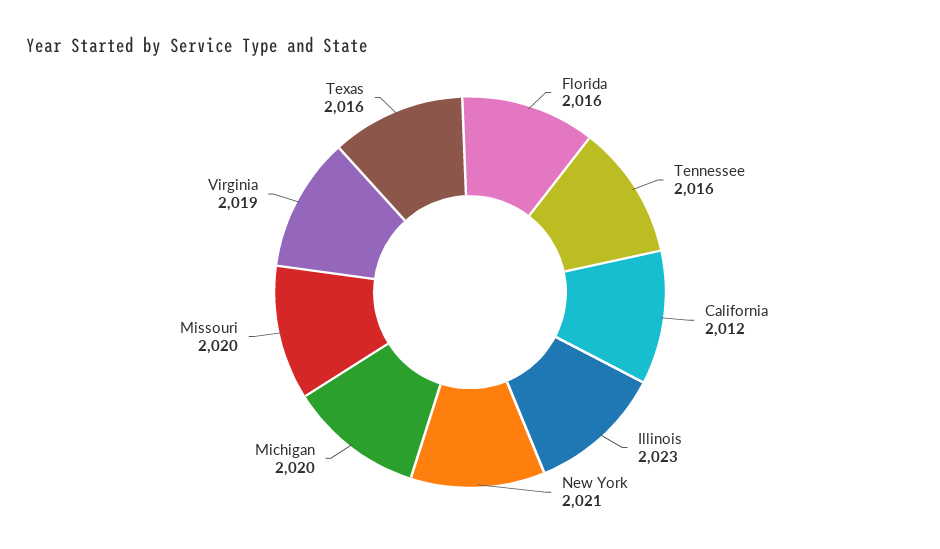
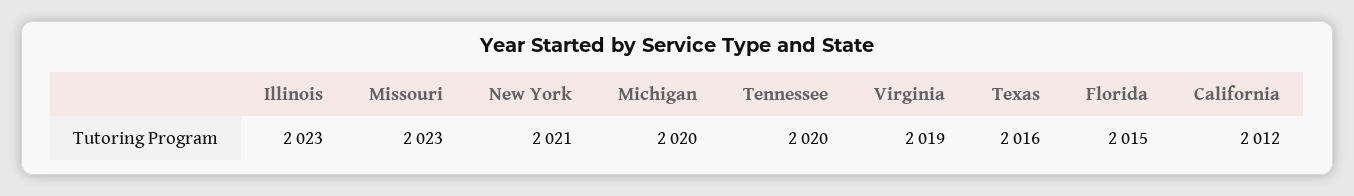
Florida: 2016 -> 2015
Tennessee: 2016 -> 2020
Missouri: 2020 -> 2023

